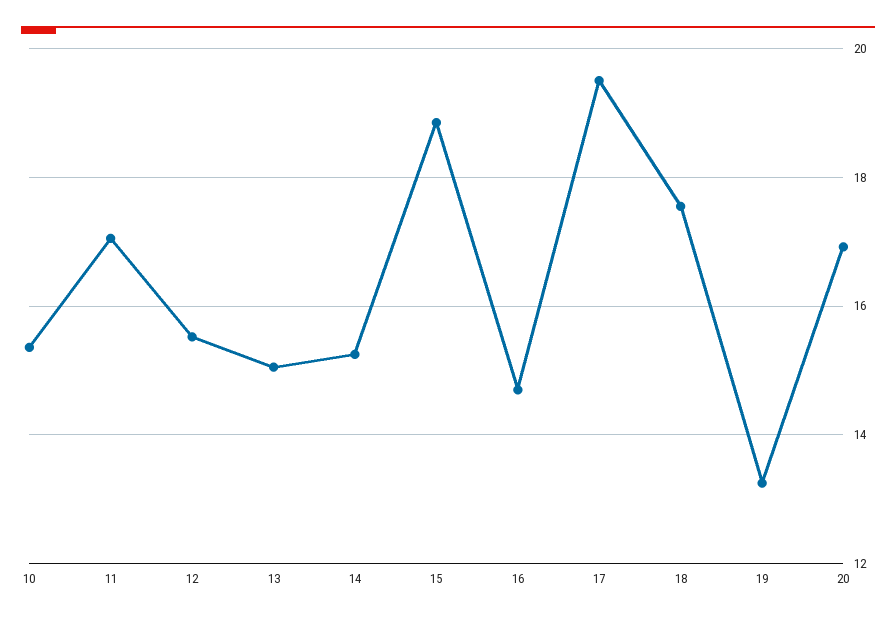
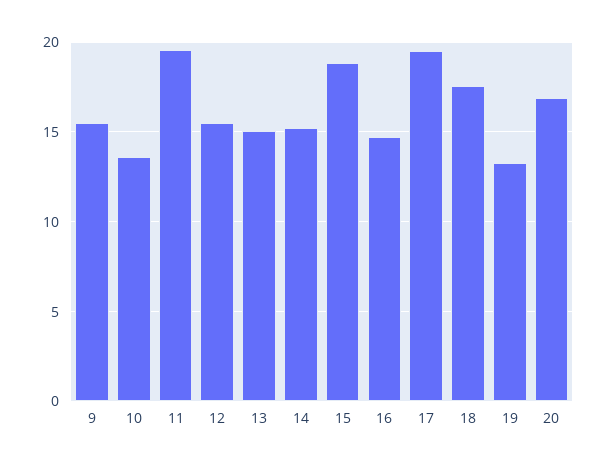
10: 15.4 -> 13.5
11: 17 -> 19.5
9: none -> 15.5

